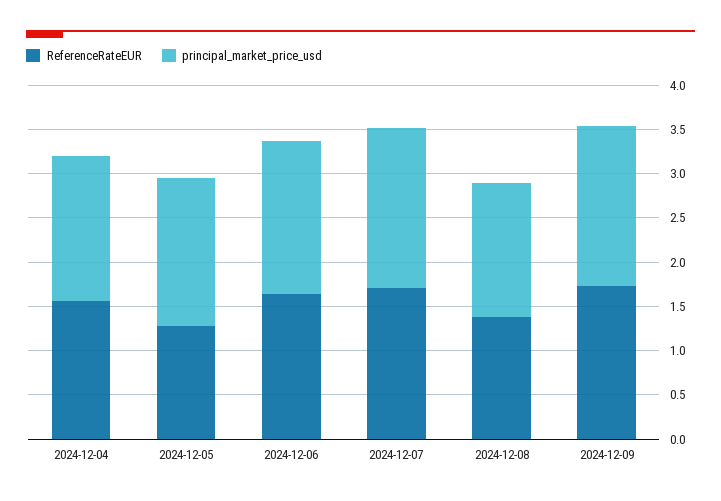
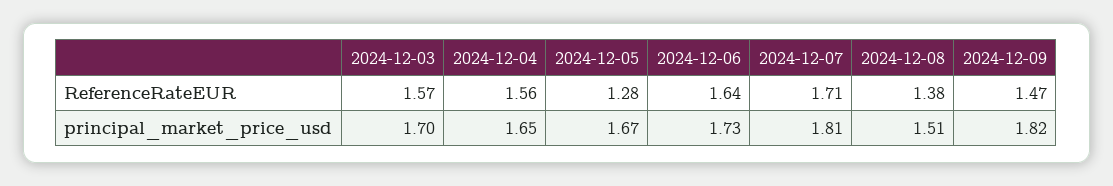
ReferenceRateEUR, 2024-12-09: 1.7 -> 1.47
ReferenceRateEUR, 2024-12-03: none -> 1.57
principal_market_price_usd, 2024-12-03: none -> 1.7

